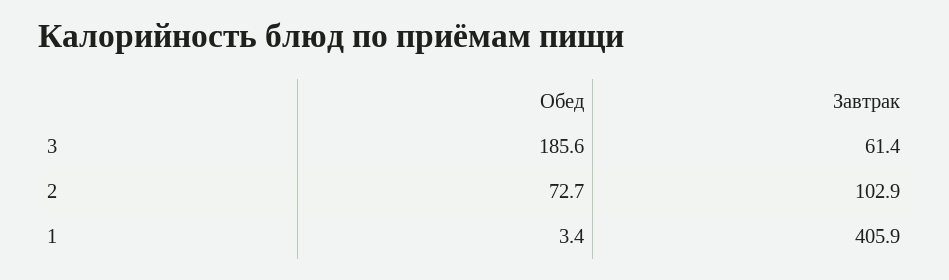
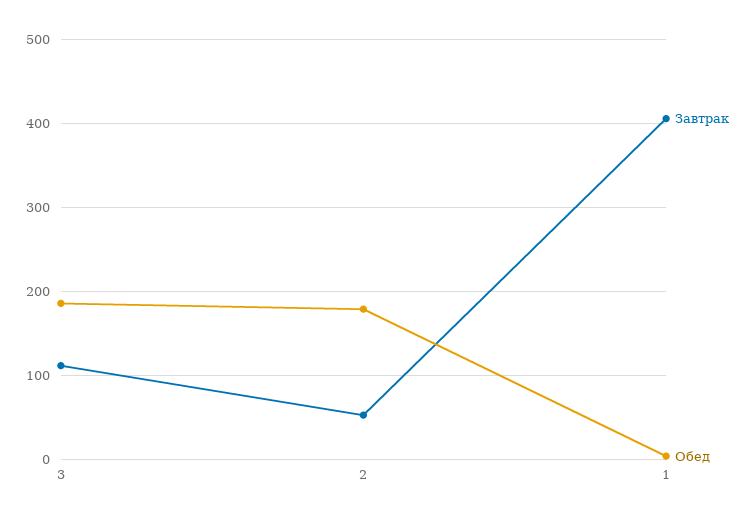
Завтрак, 3: 61.4 -> 110
Обед, 2: 72.7 -> 180
Завтрак, 2: 102.9 -> 50

